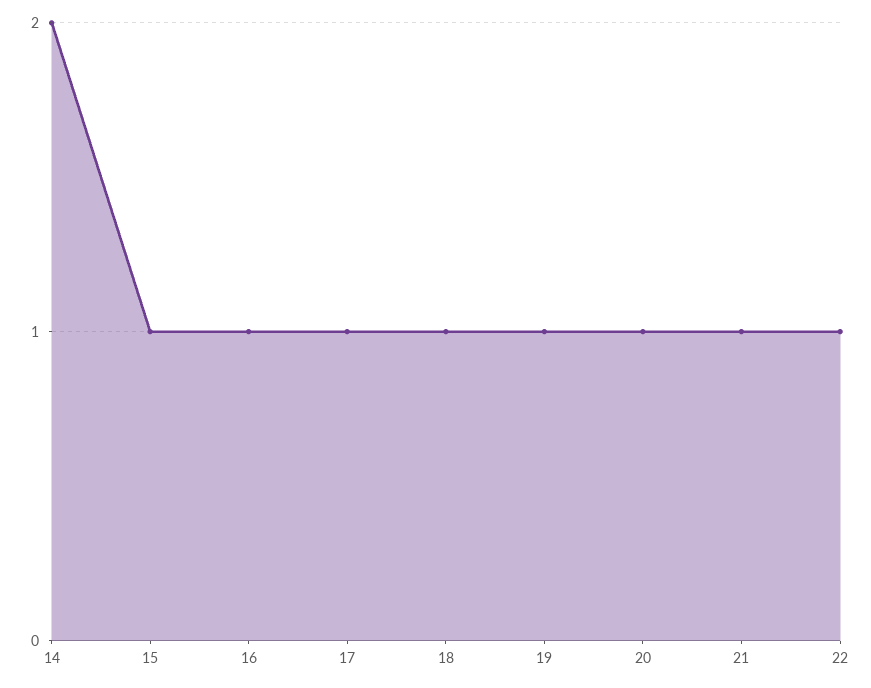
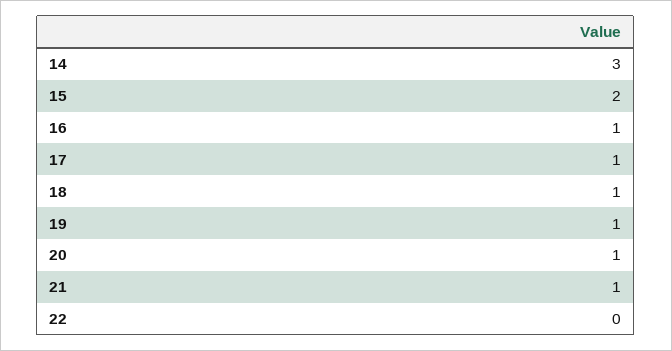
14: 2 -> 3
15: 1 -> 2
22: 1 -> 0

